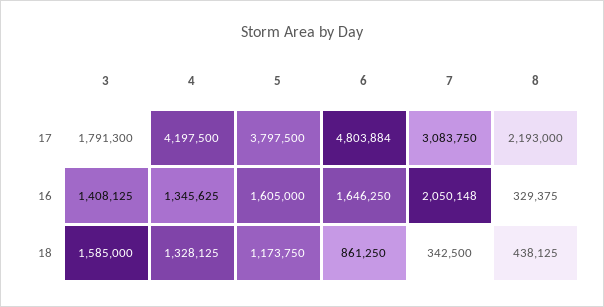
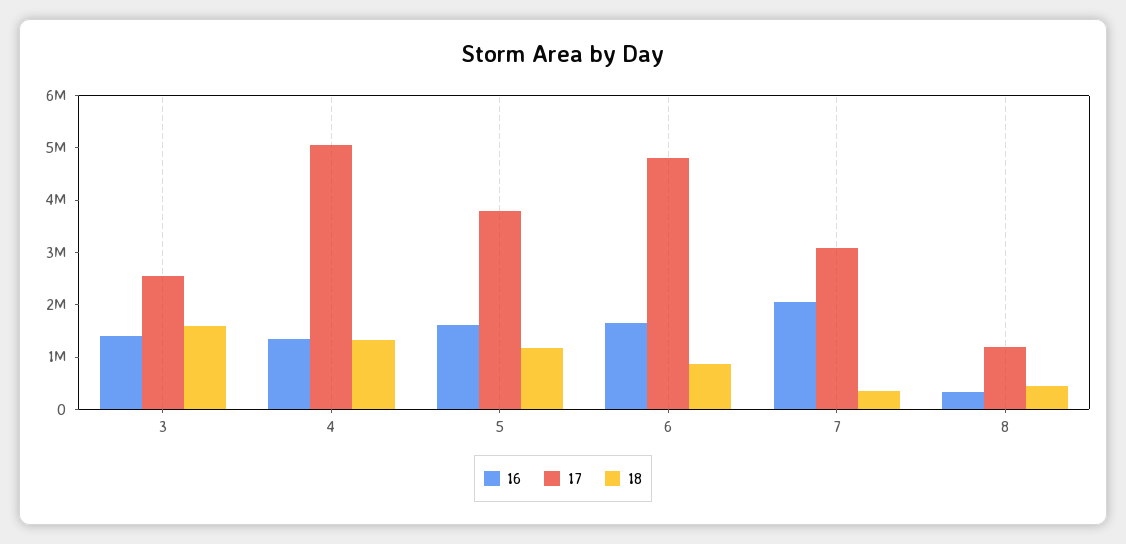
17, 3: 1791300 -> 2600000
17, 4: 4197500 -> 5000000
17, 8: 2193000 -> 1200000

